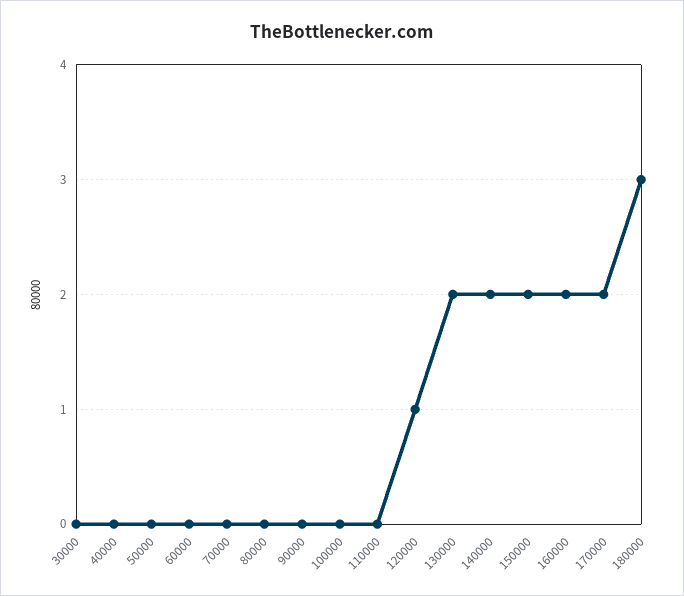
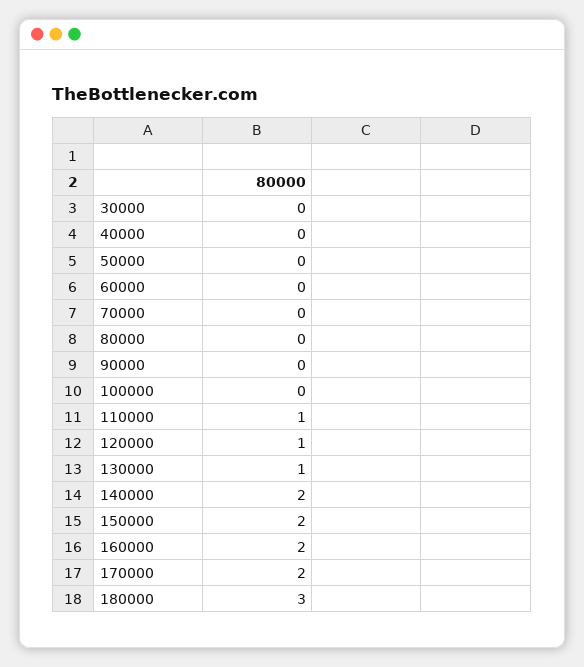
110000: 0 -> 1
130000: 2 -> 1

